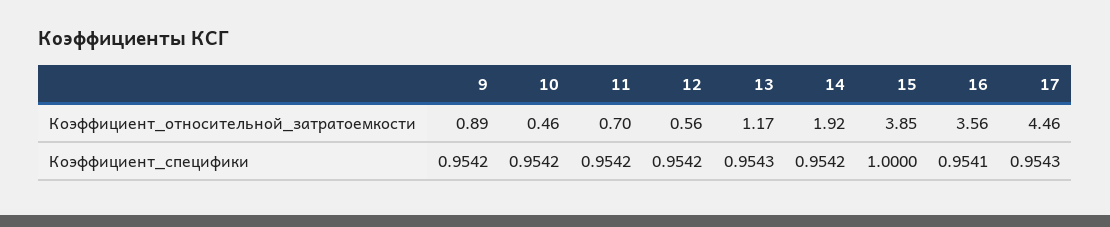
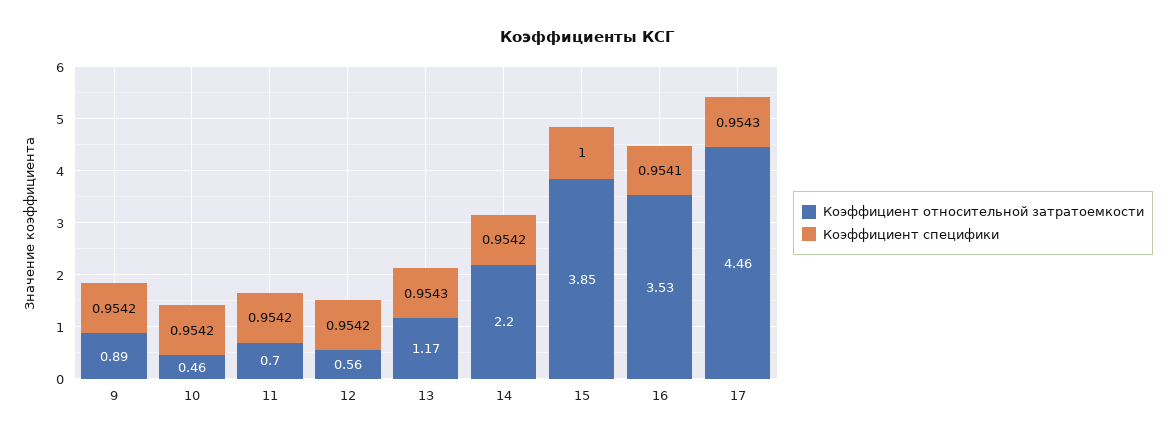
Коэффициент_относительной_затратоемкости, 14: 1.92 -> 2.2
Коэффициент_относительной_затратоемкости, 16: 3.56 -> 3.53

